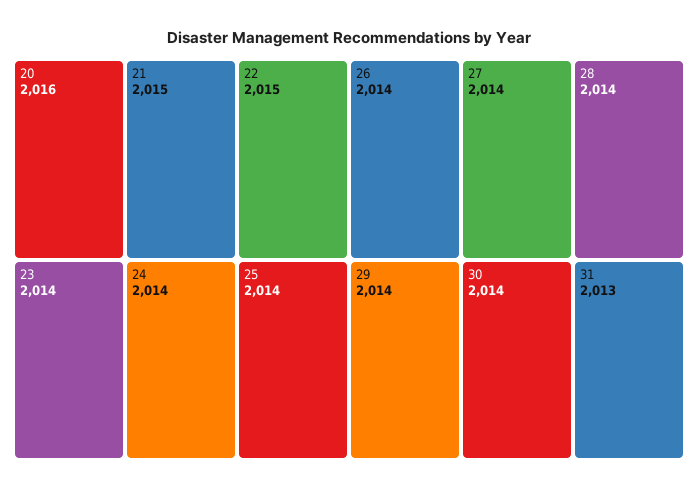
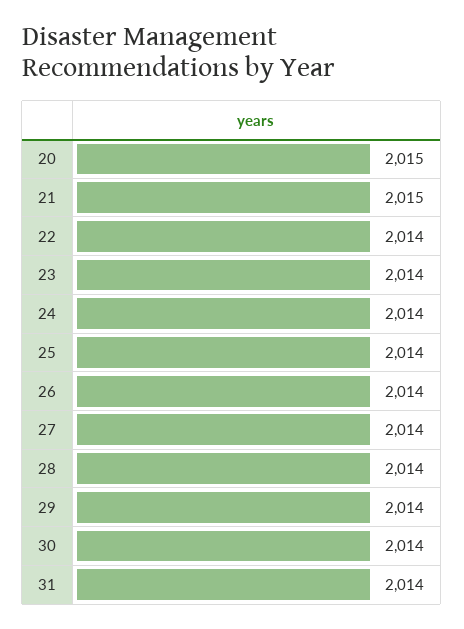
20: 2016 -> 2015
22: 2015 -> 2014
31: 2013 -> 2014

